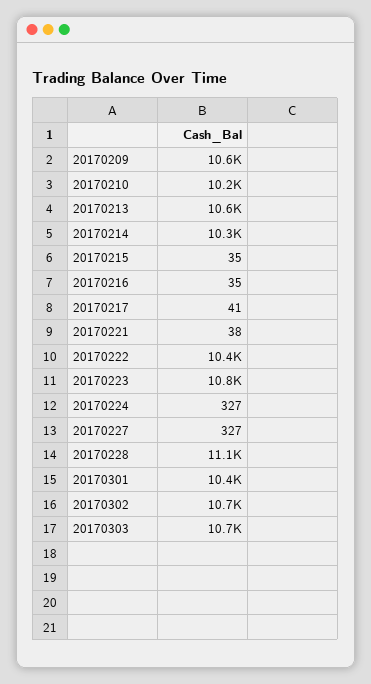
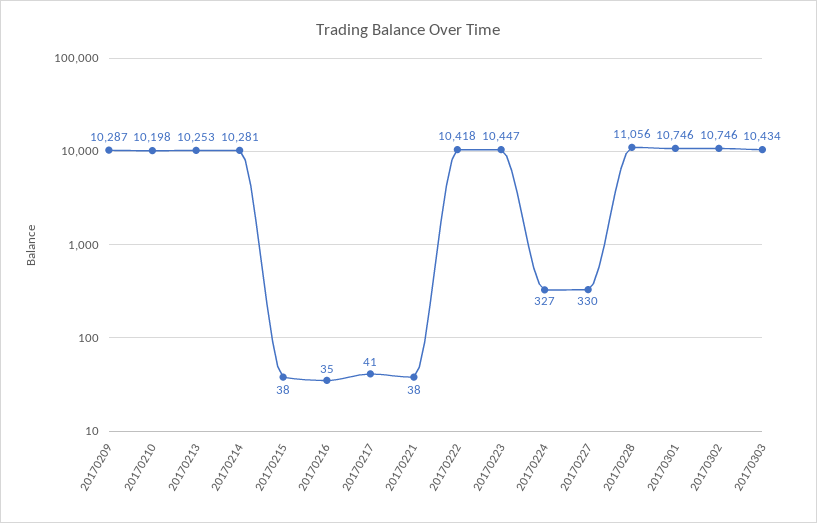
20170209: 10600 -> 10287
20170213: 10600 -> 10253
20170215: 35 -> 38
20170223: 10800 -> 10447
20170227: 327 -> 330
20170301: 10400 -> 10746
20170303: 10700 -> 10434

